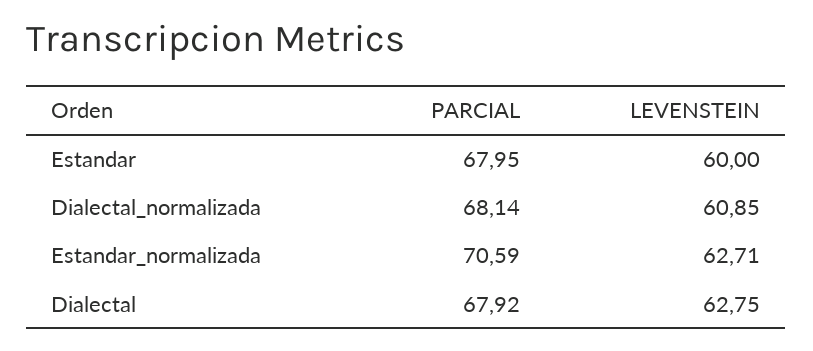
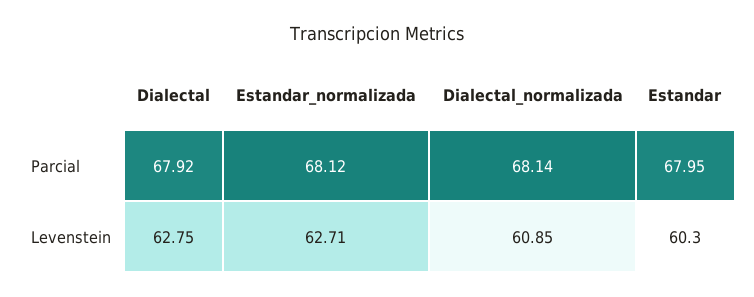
LEVENSTEIN, Estandar: 60 -> 60.3
PARCIAL, Estandar_normalizada: 70.59 -> 68.12

